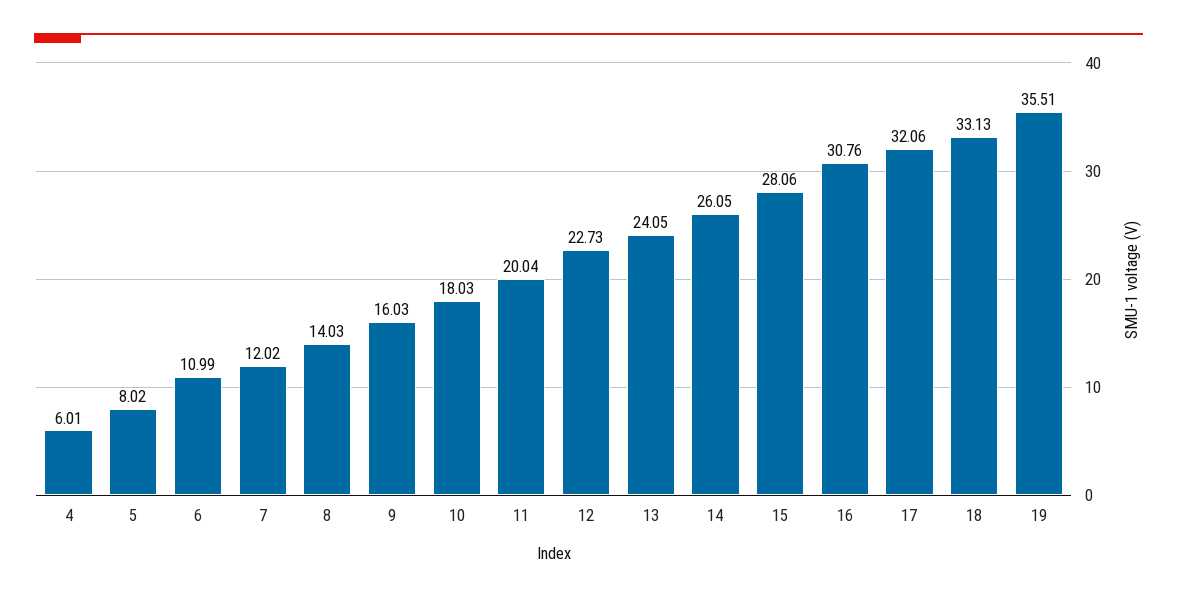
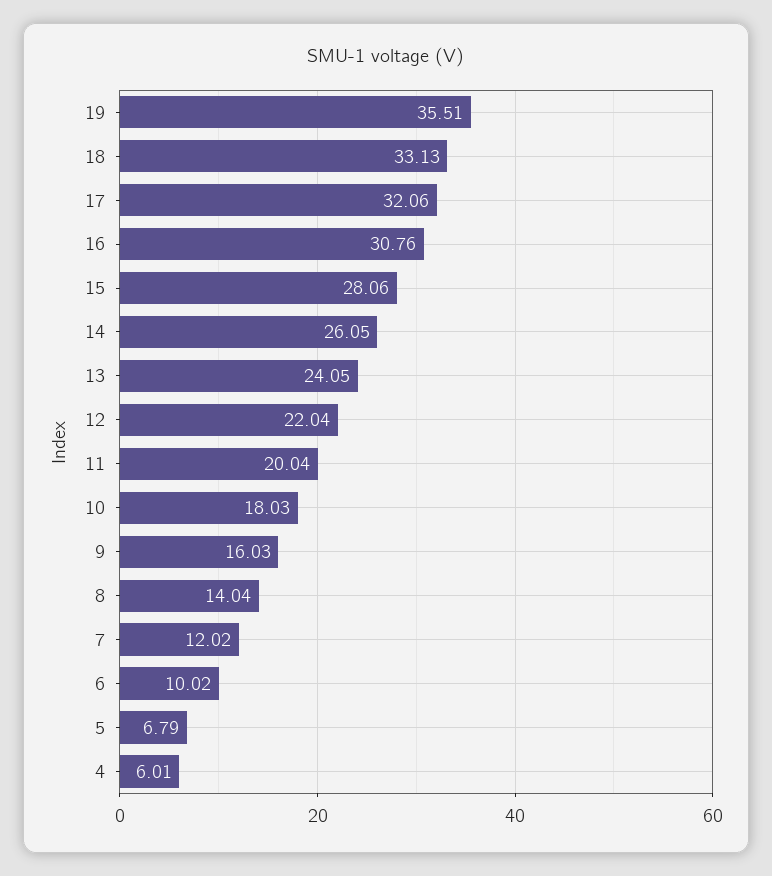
5: 8.02 -> 6.79
6: 10.99 -> 10.02
8: 14.03 -> 14.04
12: 22.73 -> 22.04

